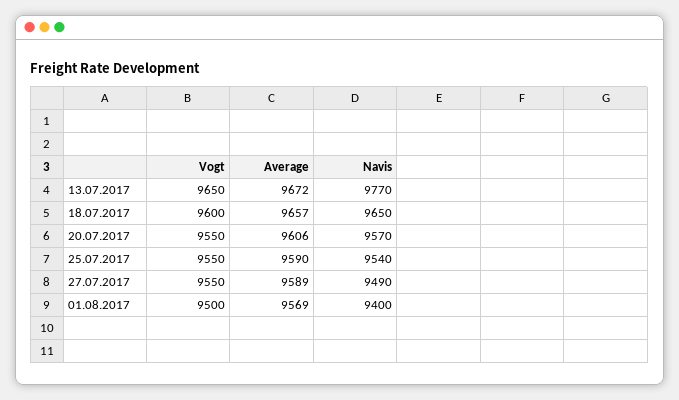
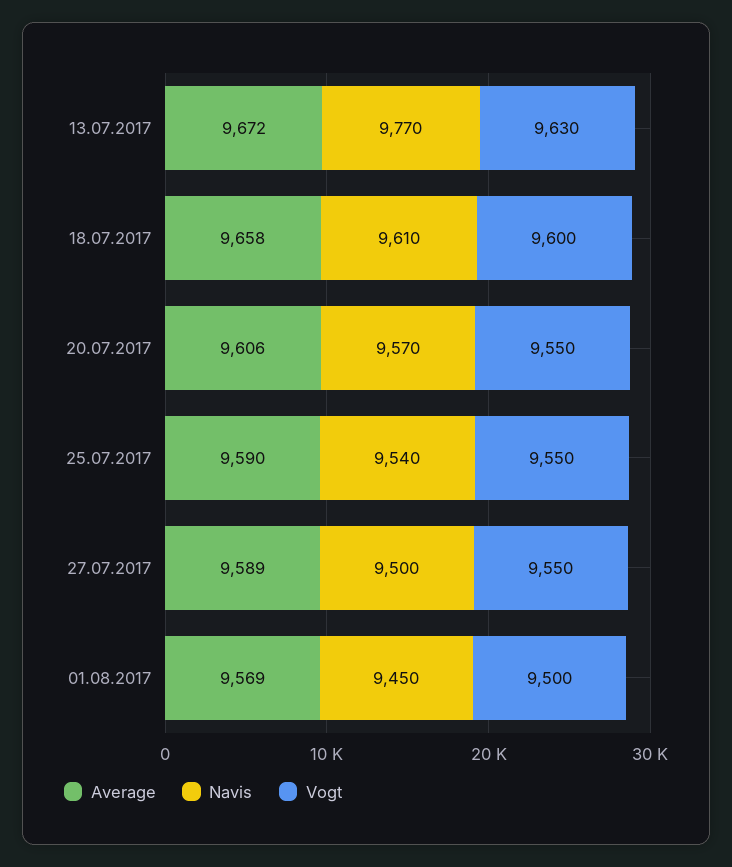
Vogt, 13.07.2017: 9650 -> 9630
Average, 18.07.2017: 9657 -> 9658
Navis, 18.07.2017: 9650 -> 9610
Navis, 27.07.2017: 9490 -> 9500
Navis, 01.08.2017: 9400 -> 9450

